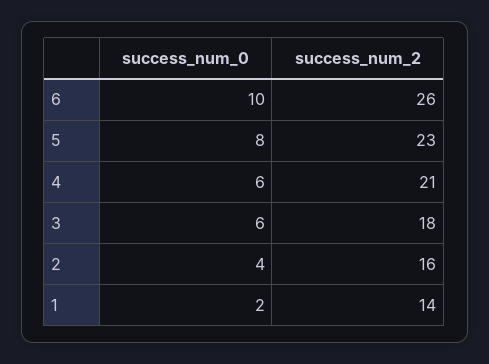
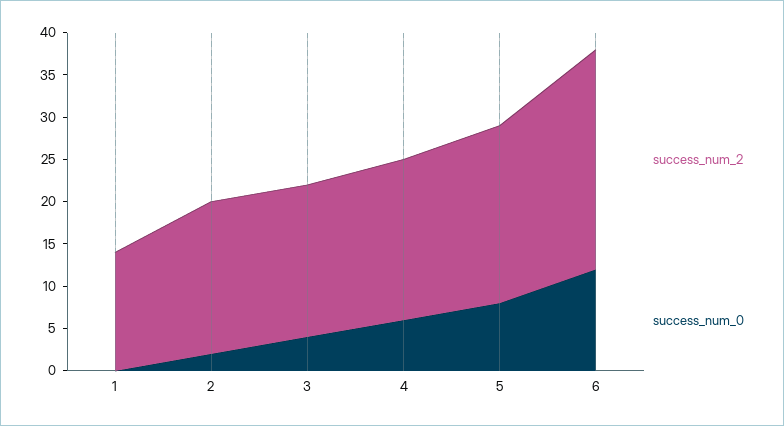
success_num_0, 6: 10 -> 12
success_num_2, 5: 23 -> 21
success_num_2, 4: 21 -> 19
success_num_0, 3: 6 -> 4
success_num_0, 2: 4 -> 2
success_num_2, 2: 16 -> 18
success_num_0, 1: 2 -> 0

